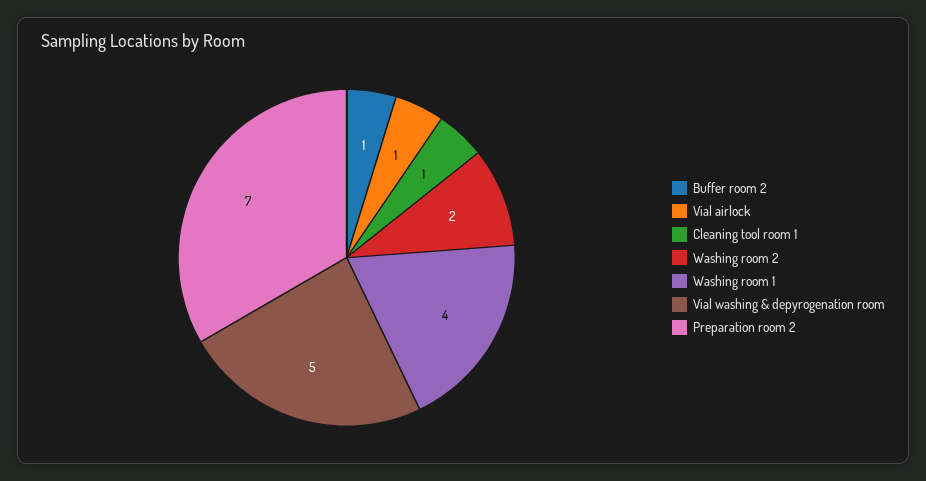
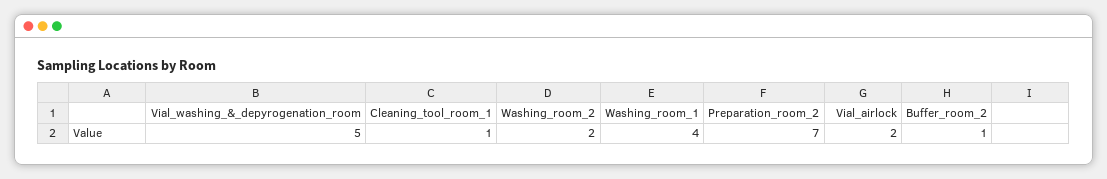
Vial airlock: 1 -> 2

